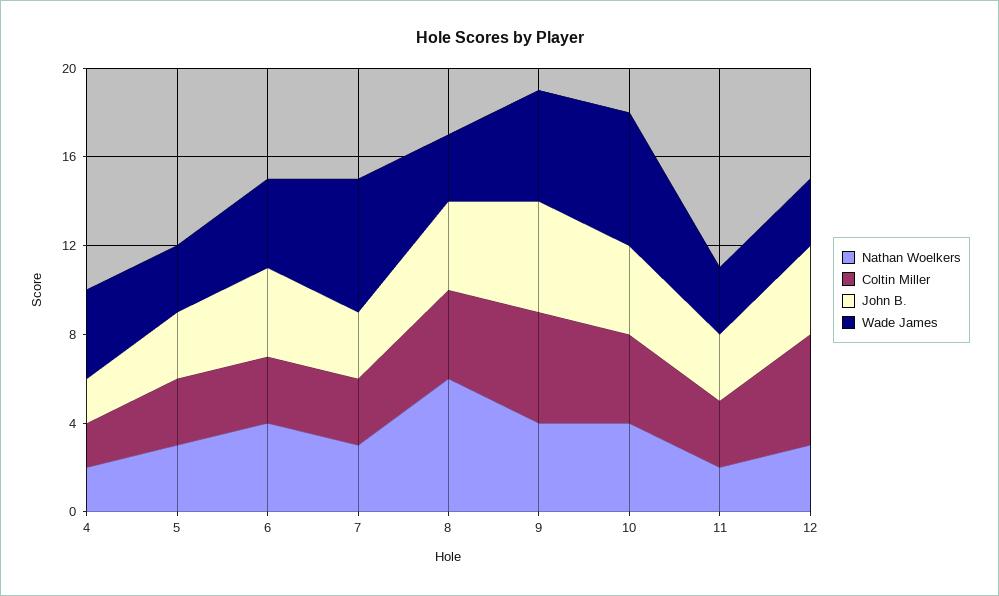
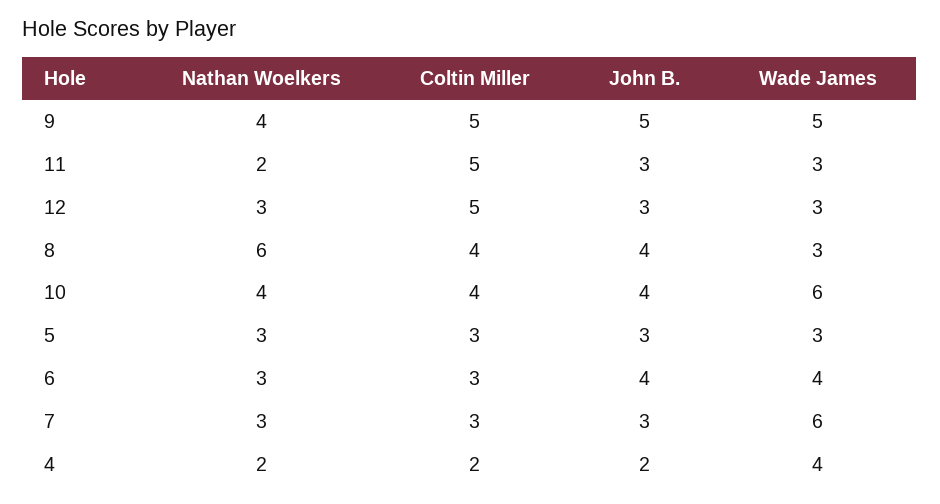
Nathan Woelkers, 6: 4 -> 3
Coltin Miller, 11: 3 -> 5
John B., 12: 4 -> 3

